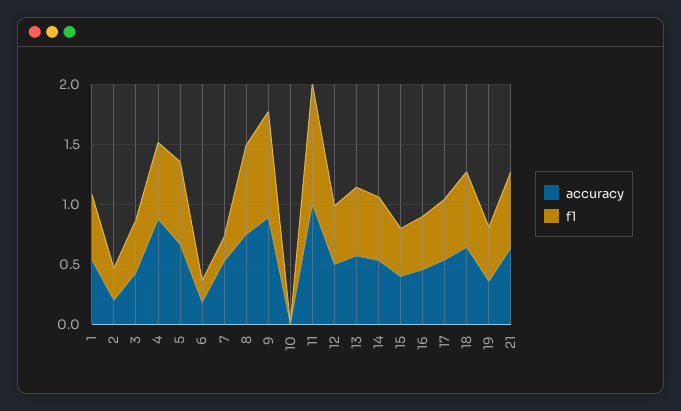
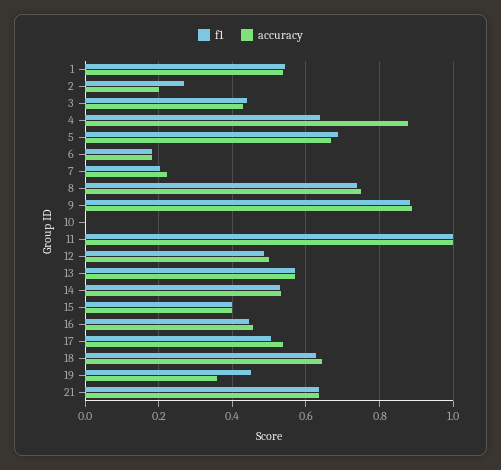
accuracy, 7: 0.5 -> 0.22

